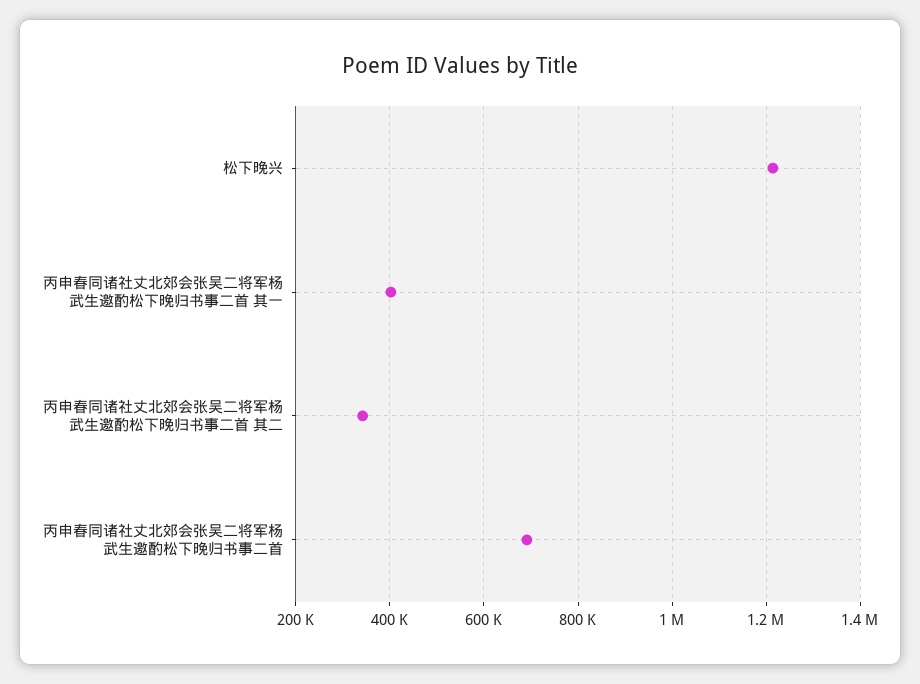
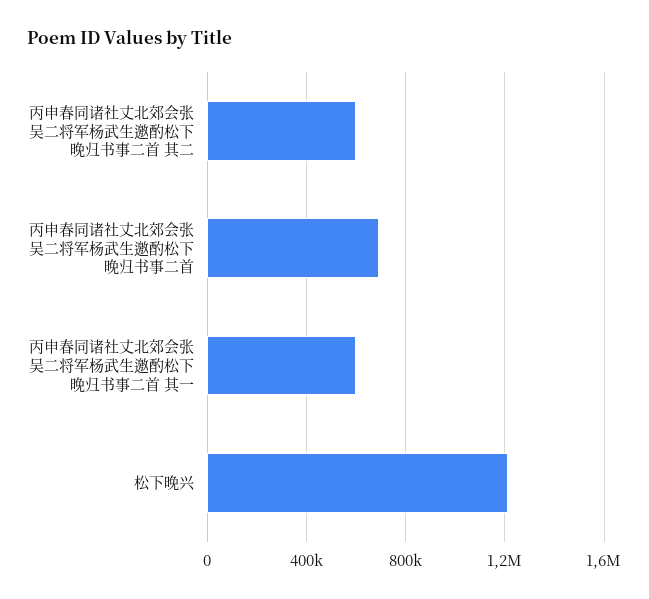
丙申春同诸社丈北郊会张吴二将军杨武生邀酌松下晚归书事二首 其一: 400000 -> 600000
丙申春同诸社丈北郊会张吴二将军杨武生邀酌松下晚归书事二首 其二: 340000 -> 600000

